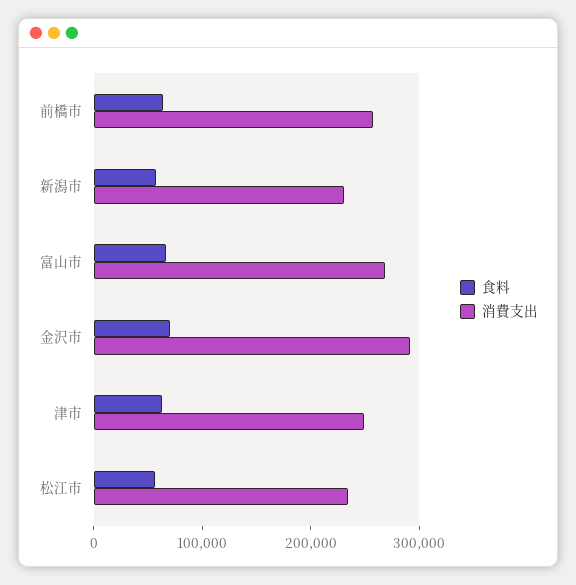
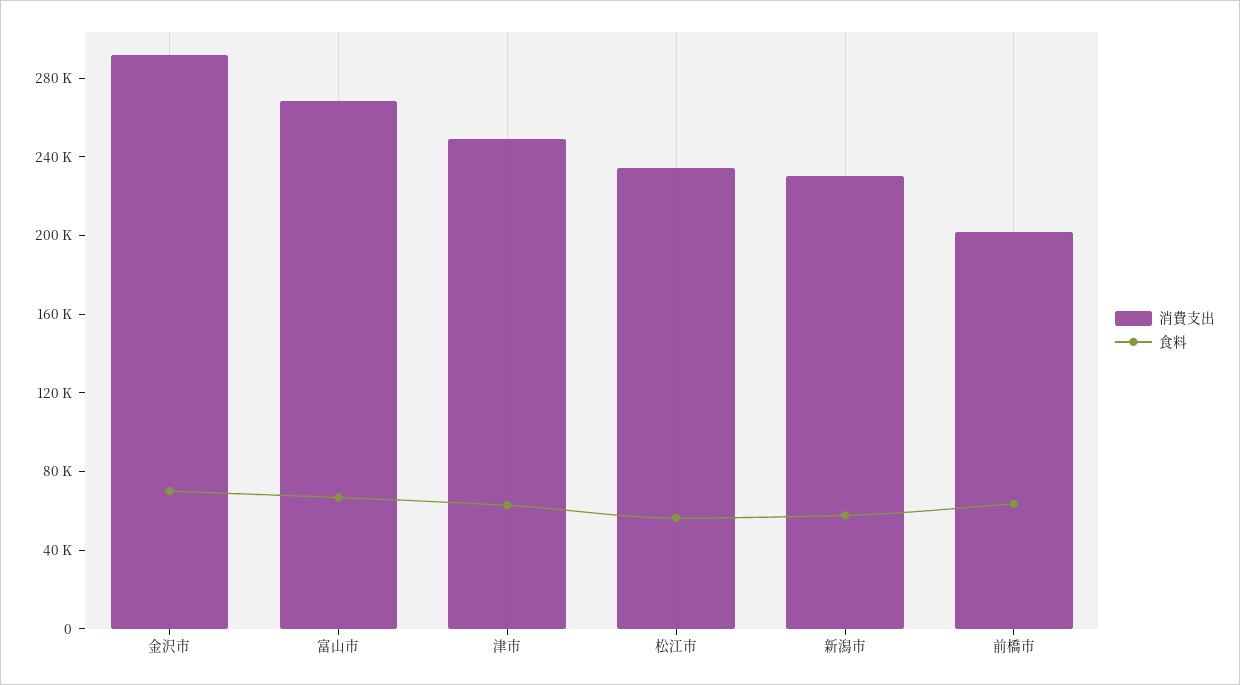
消費支出, 前橋市: 260000 -> 200000

